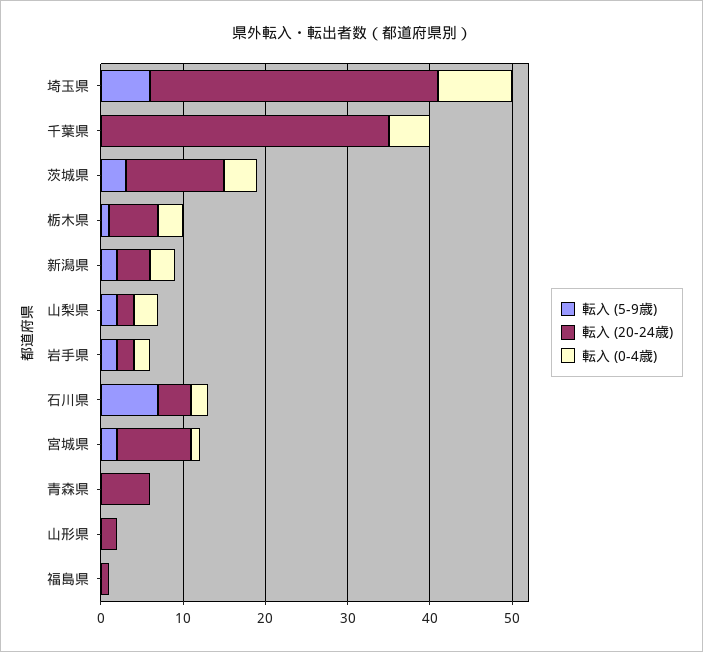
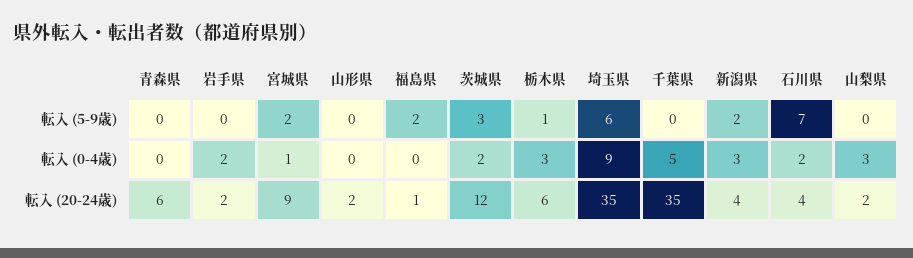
転入 (0-4歳), 茨城県: 4 -> 2
転入 (5-9歳), 山梨県: 2 -> 0
転入 (5-9歳), 岩手県: 2 -> 0
転入 (5-9歳), 福島県: 0 -> 2

